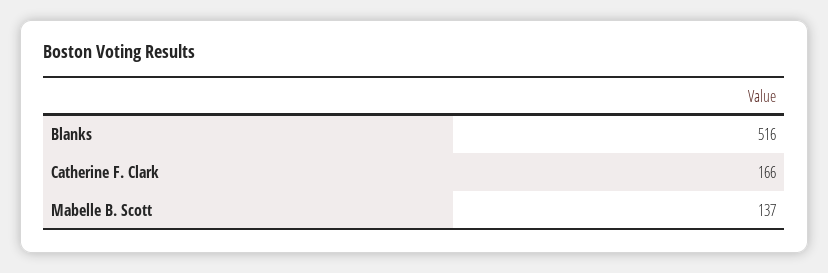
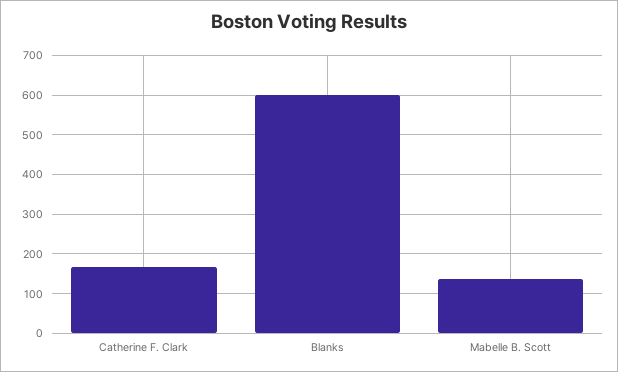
Blanks: 516 -> 600

